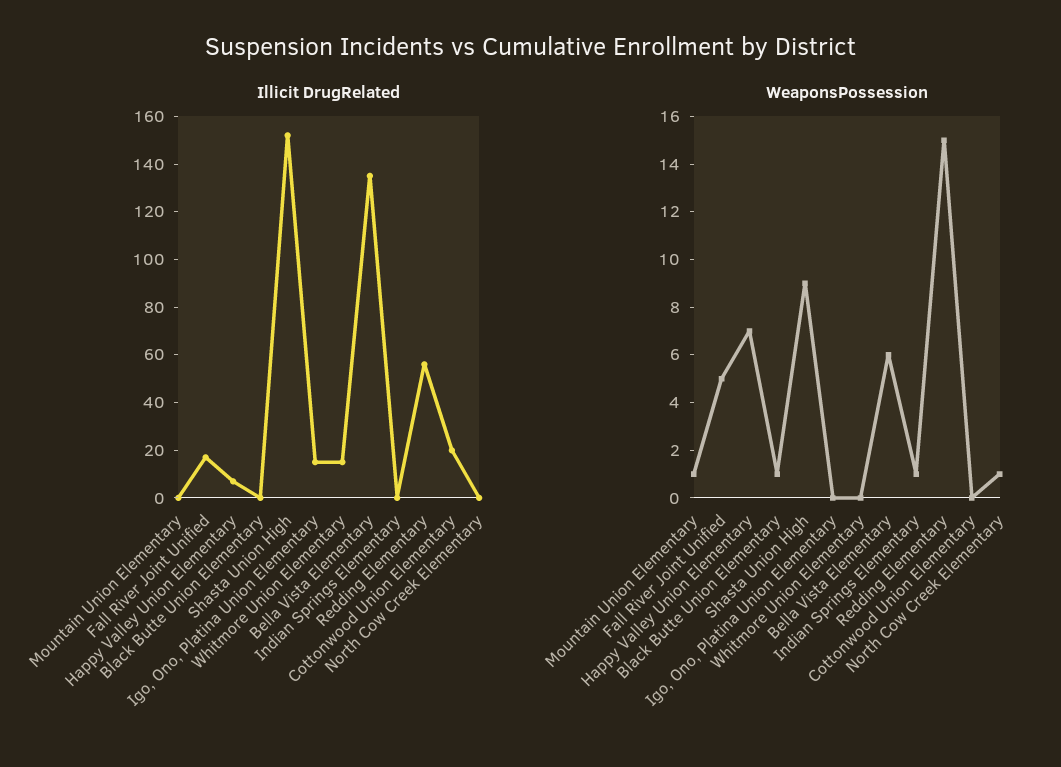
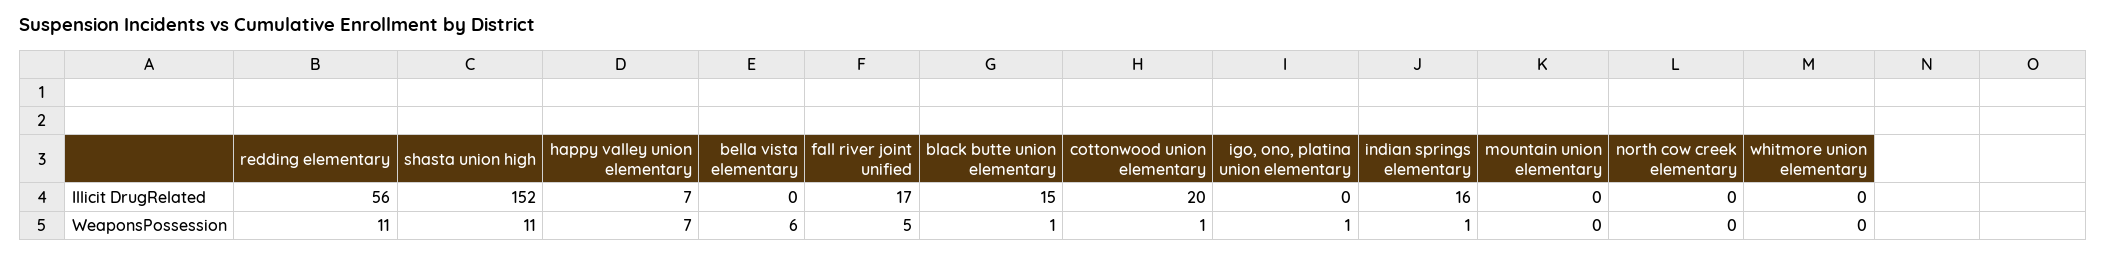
Illicit DrugRelated, Black Butte Union Elementary: 0 -> 15
Illicit DrugRelated, Igo, Ono, Platina Union Elementary: 15 -> 0
Illicit DrugRelated, Whitmore Union Elementary: 15 -> 0
Illicit DrugRelated, Bella Vista Elementary: 135 -> 0
Illicit DrugRelated, Indian Springs Elementary: 0 -> 16
WeaponsPossession, Mountain Union Elementary: 1 -> 0
WeaponsPossession, Shasta Union High: 9 -> 11
WeaponsPossession, Igo, Ono, Platina Union Elementary: 0 -> 1
WeaponsPossession, Redding Elementary: 15 -> 11
WeaponsPossession, Cottonwood Union Elementary: 0 -> 1
WeaponsPossession, North Cow Creek Elementary: 1 -> 0

